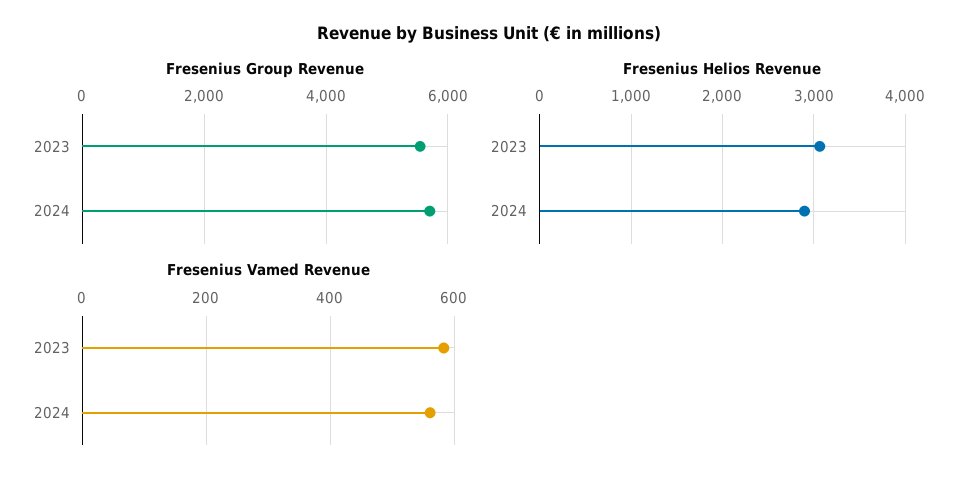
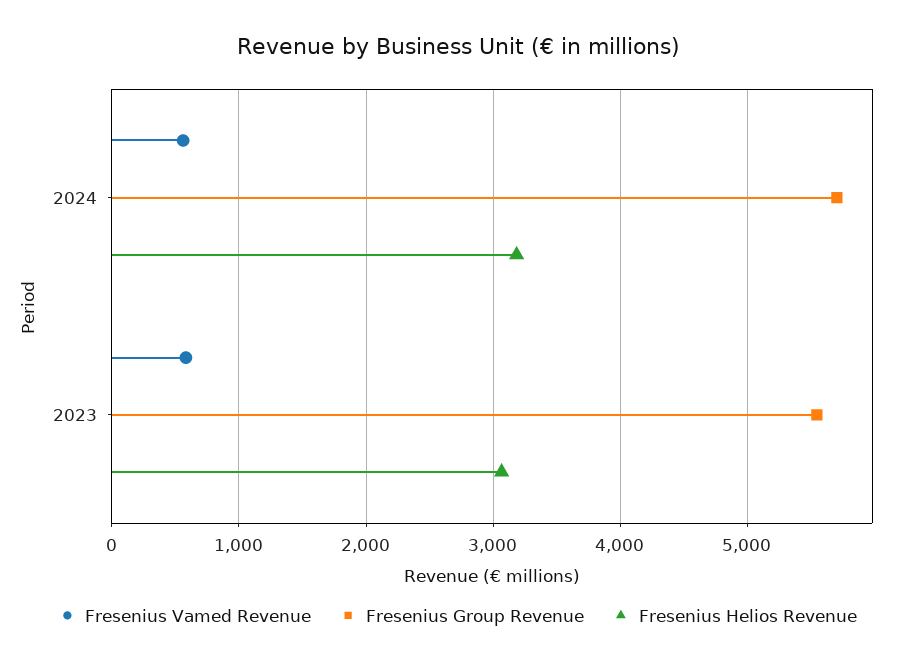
Fresenius Helios Revenue, 2024: 2900 -> 3200

